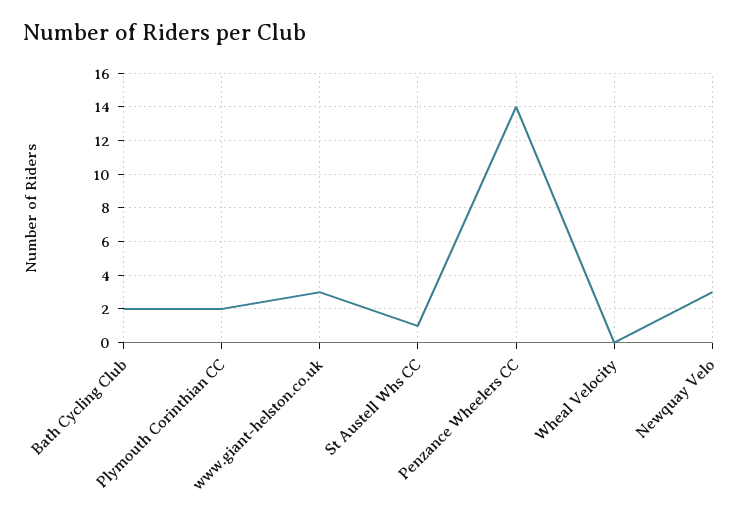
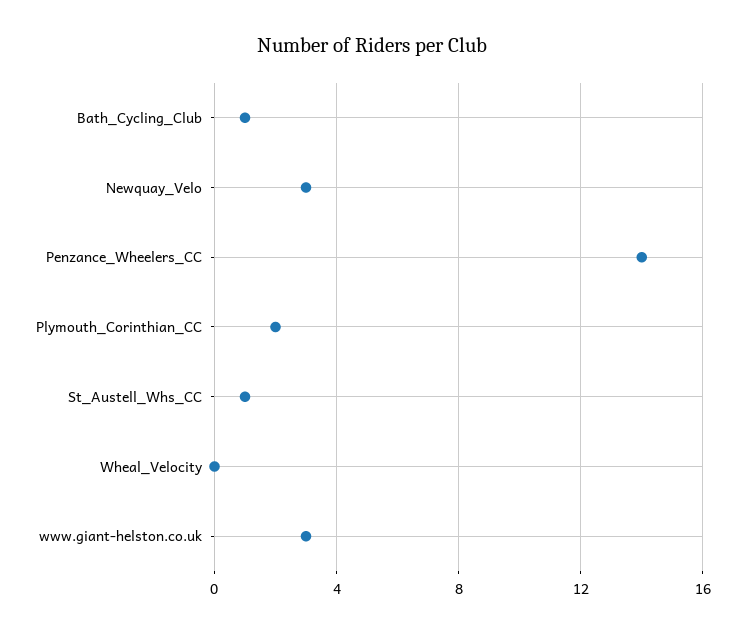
Bath Cycling Club: 2 -> 1

